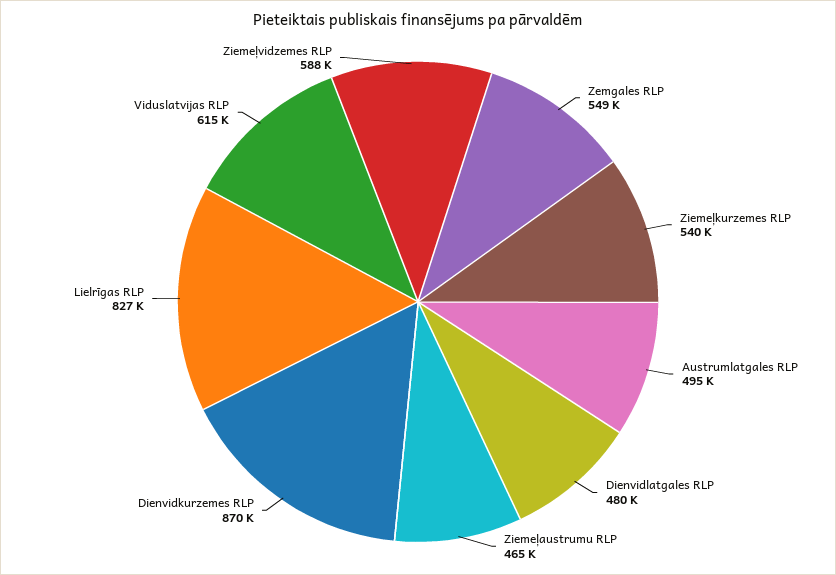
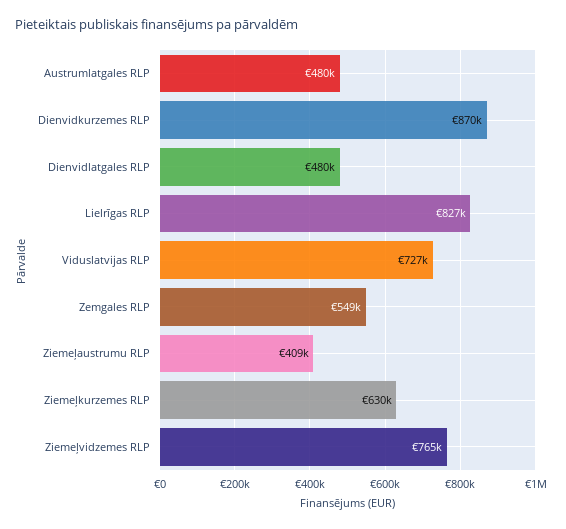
Ziemeļkurzemes RLP: 540000 -> 630000
Austrumlatgales RLP: 495000 -> 480000
Ziemeļaustrumu RLP: 465000 -> 409000
Viduslatvijas RLP: 615000 -> 727000
Ziemeļvidzemes RLP: 588000 -> 765000

